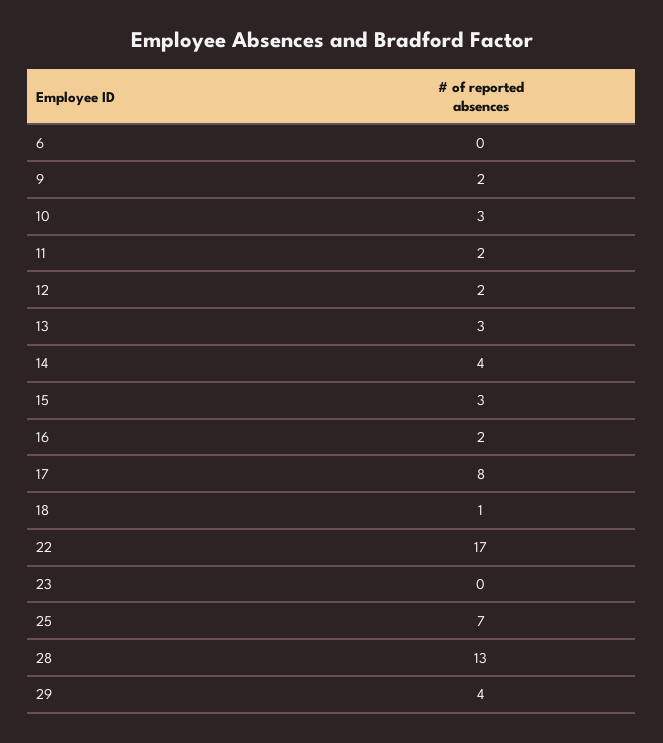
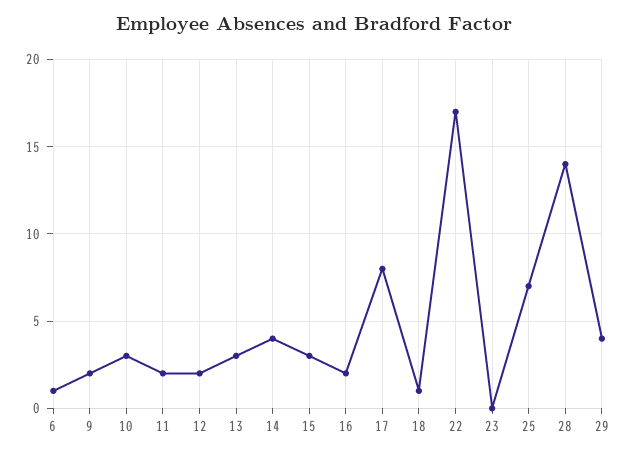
6: 0 -> 1
28: 13 -> 14

